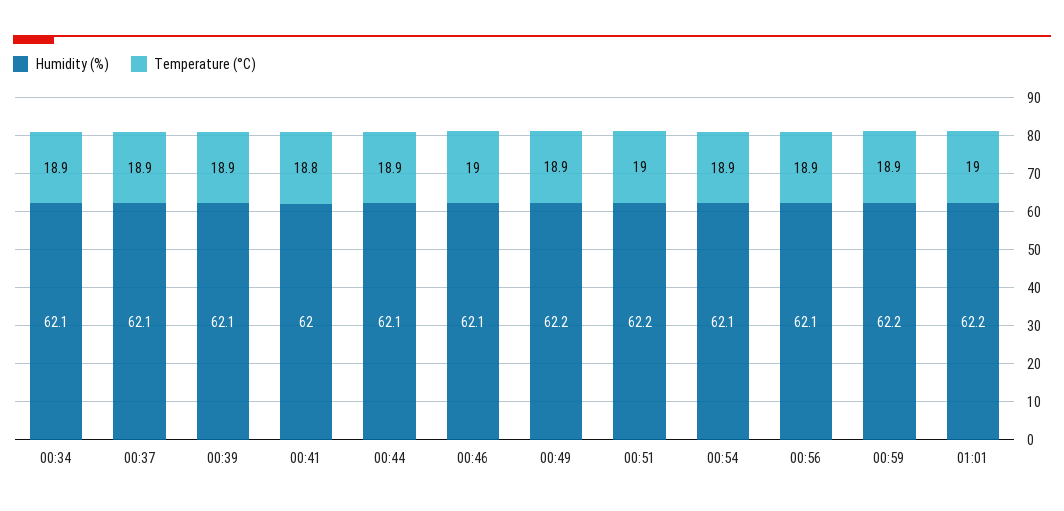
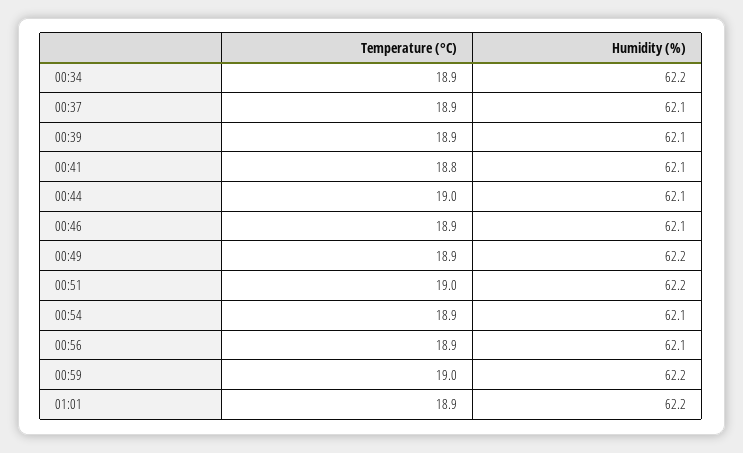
Humidity (%), 00:34: 62.1 -> 62.2
Humidity (%), 00:41: 62 -> 62.1
Temperature (°C), 00:44: 18.9 -> 19
Temperature (°C), 00:46: 19 -> 18.9
Temperature (°C), 00:59: 18.9 -> 19
Temperature (°C), 01:01: 19 -> 18.9

